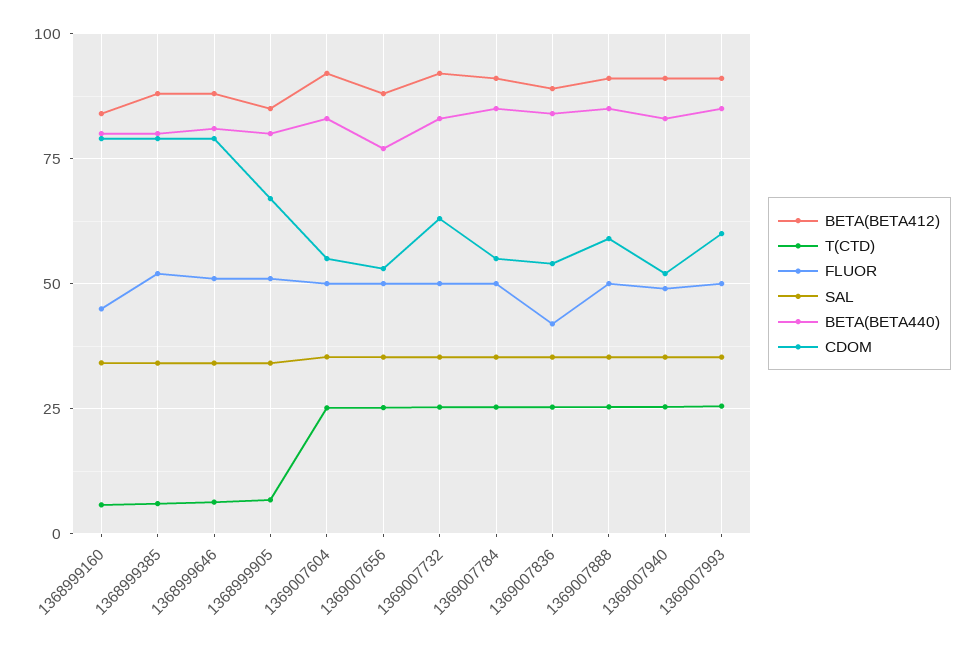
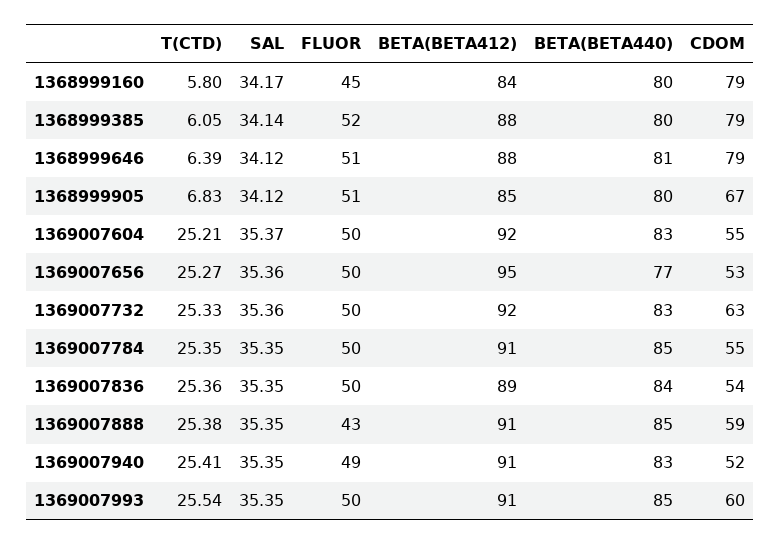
BETA(BETA412), 1369007656: 87.5 -> 95
FLUOR, 1369007836: 42.5 -> 50
FLUOR, 1369007888: 50 -> 43

